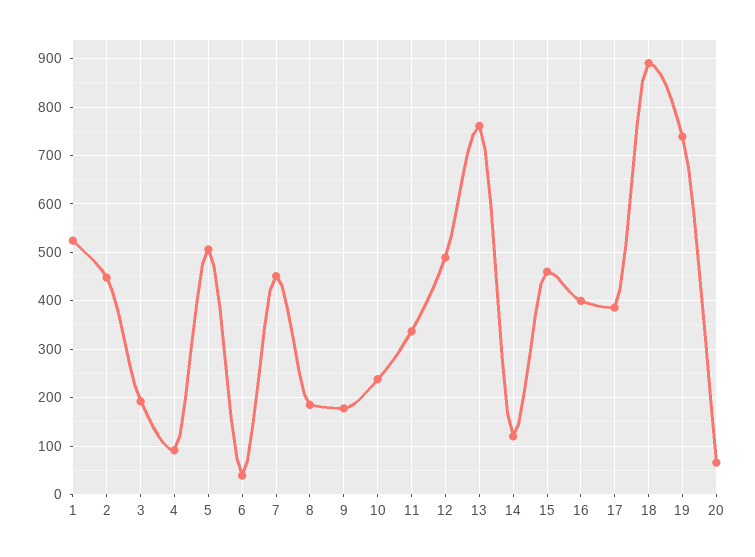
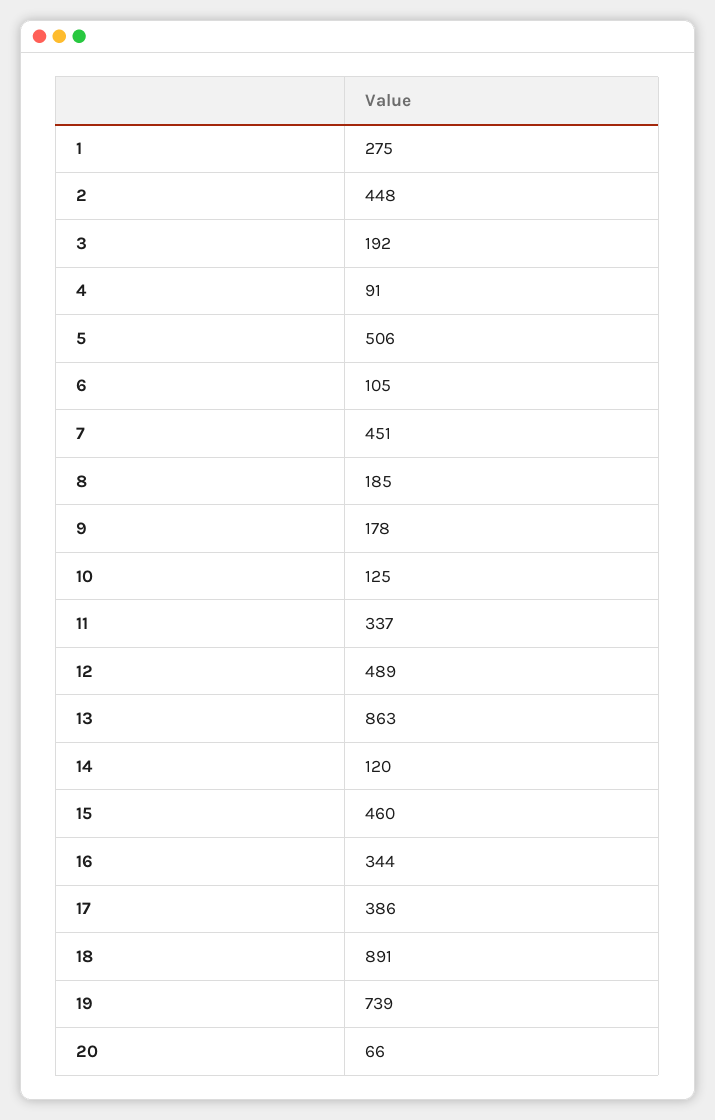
1: 520 -> 275
6: 40 -> 105
10: 240 -> 125
13: 760 -> 863
16: 400 -> 344

